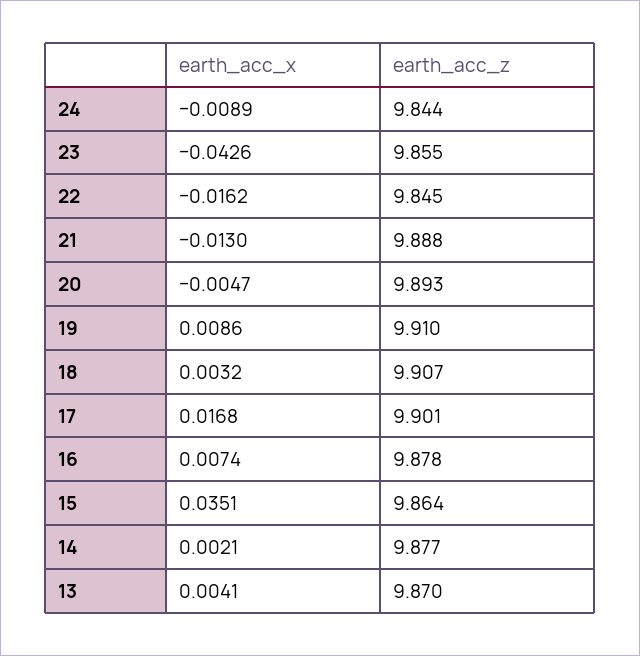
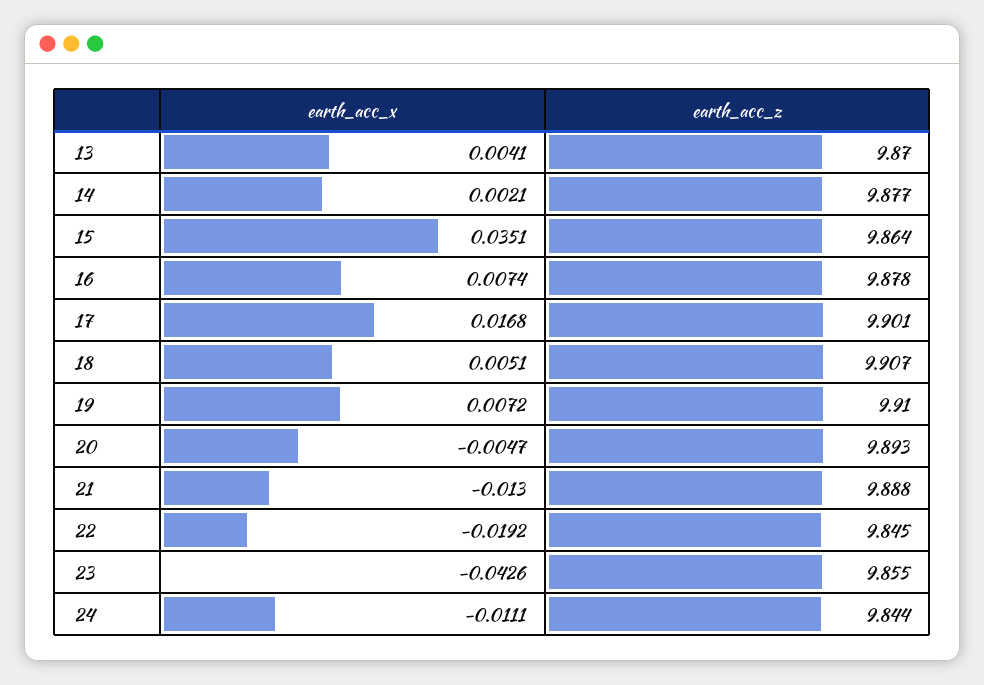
earth_acc_x, 24: -0.0089 -> -0.0111
earth_acc_x, 22: -0.0162 -> -0.0192
earth_acc_x, 19: 0.0086 -> 0.0072
earth_acc_x, 18: 0.0032 -> 0.0051

